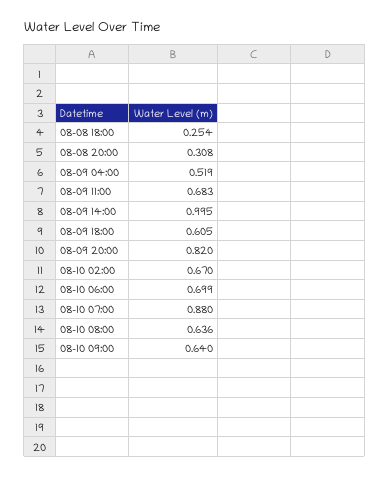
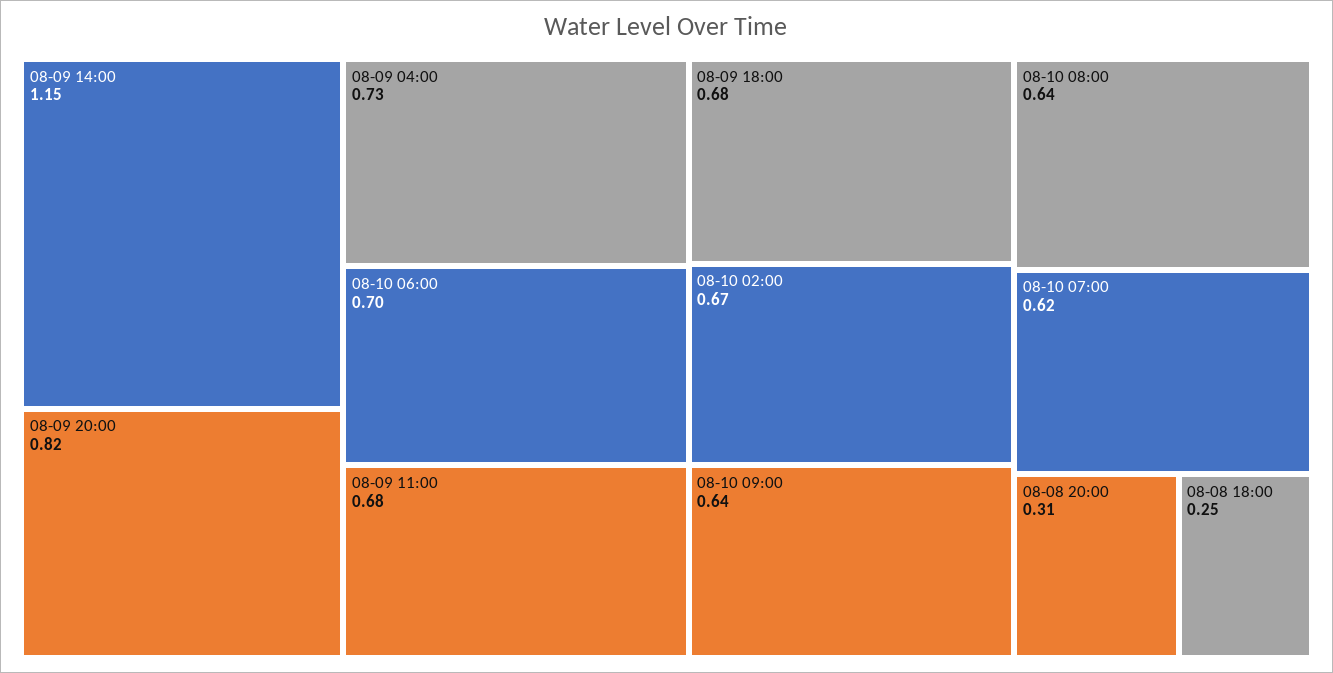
08-09 04:00: 0.519 -> 0.73
08-09 14:00: 0.995 -> 1.15
08-09 18:00: 0.605 -> 0.68
08-10 07:00: 0.88 -> 0.62

